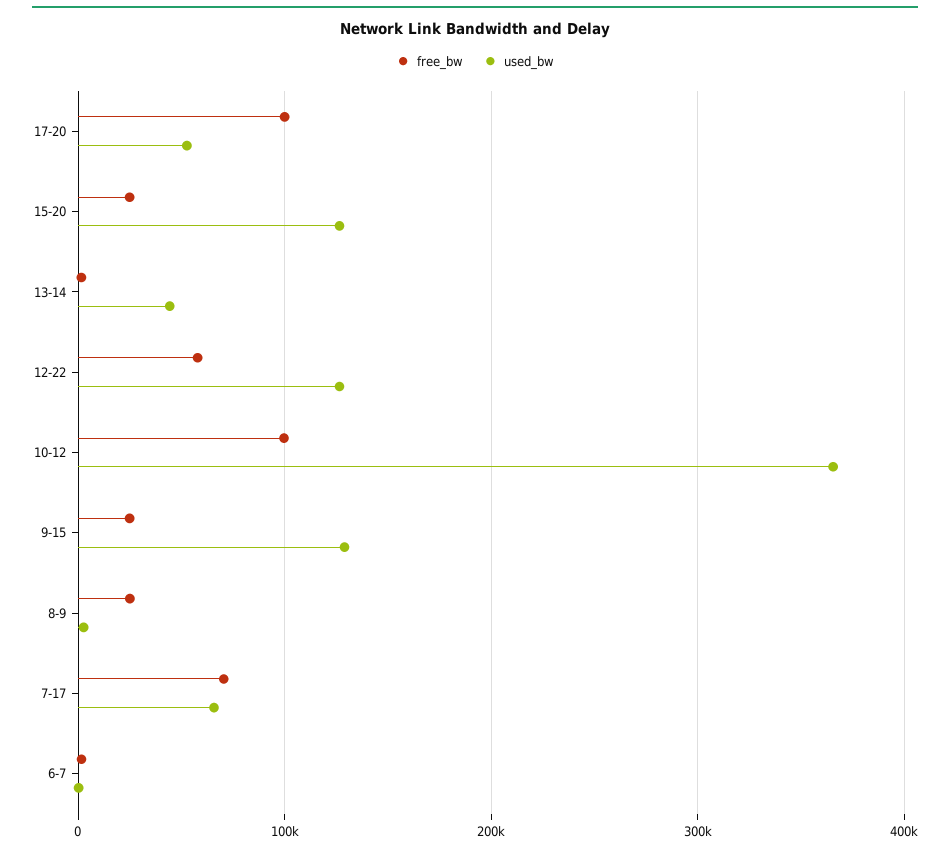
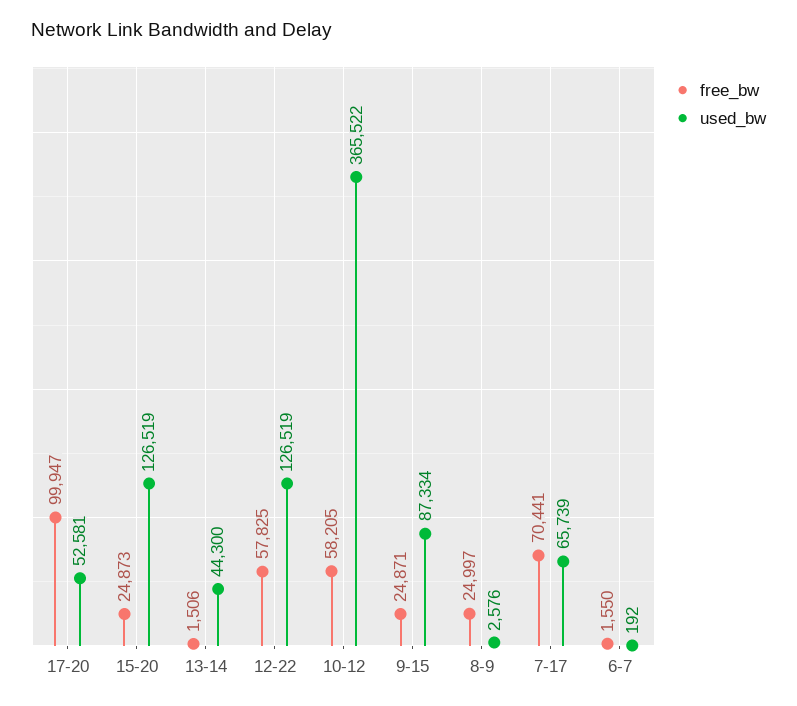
free_bw, 10-12: 100000 -> 58205
used_bw, 9-15: 130000 -> 87334

